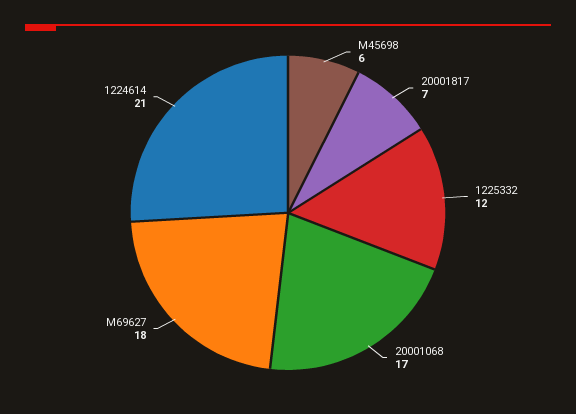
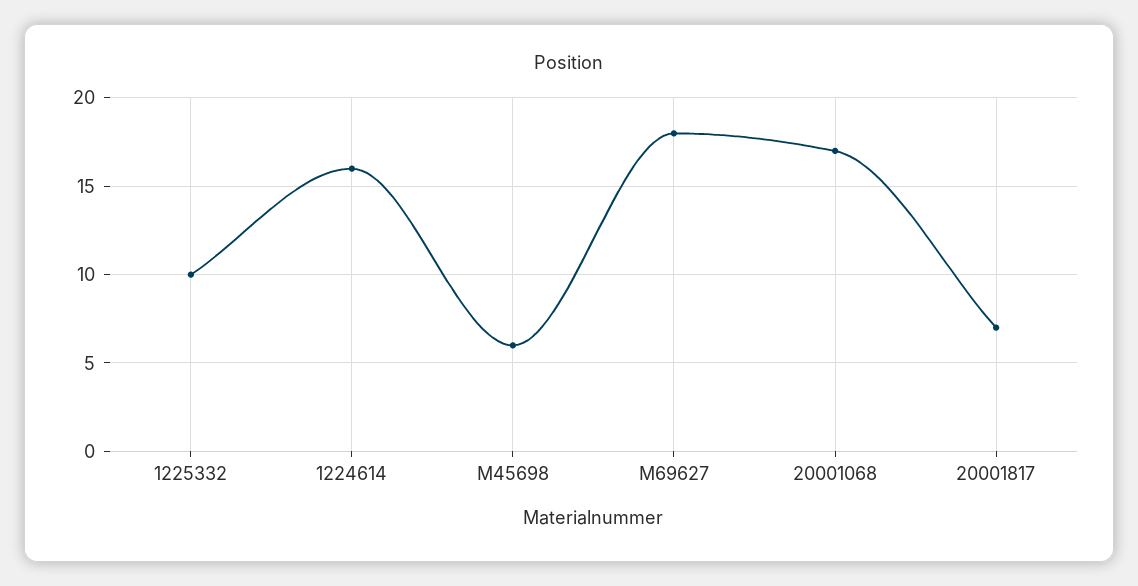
1225332: 12 -> 10
1224614: 21 -> 16

